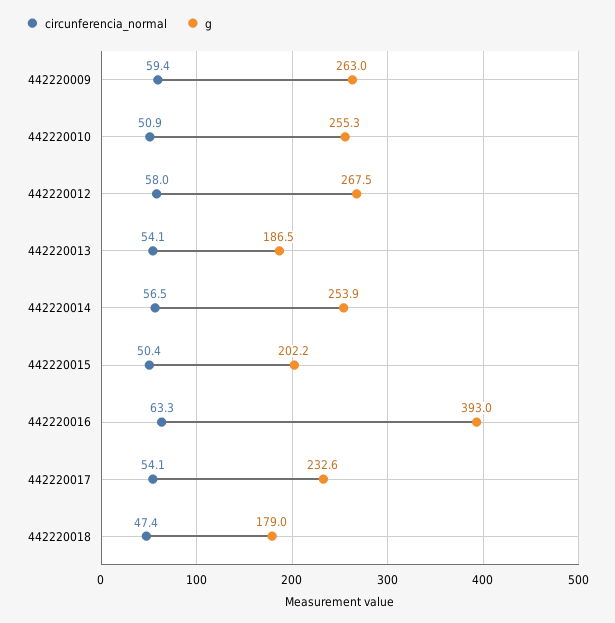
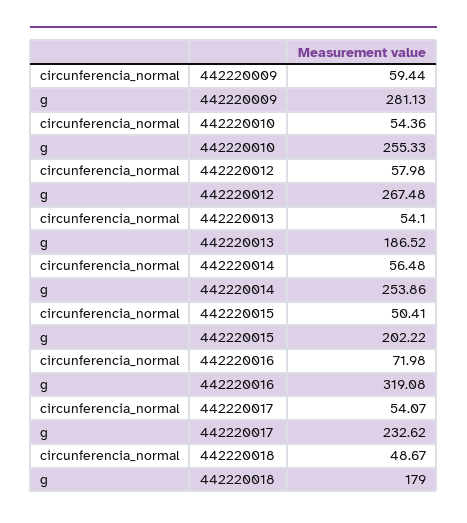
g, 442220009: 263 -> 281.13
circunferencia_normal, 442220010: 50.9 -> 54.36
circunferencia_normal, 442220016: 63.3 -> 71.98
g, 442220016: 393 -> 319.08
circunferencia_normal, 442220018: 47.4 -> 48.67

